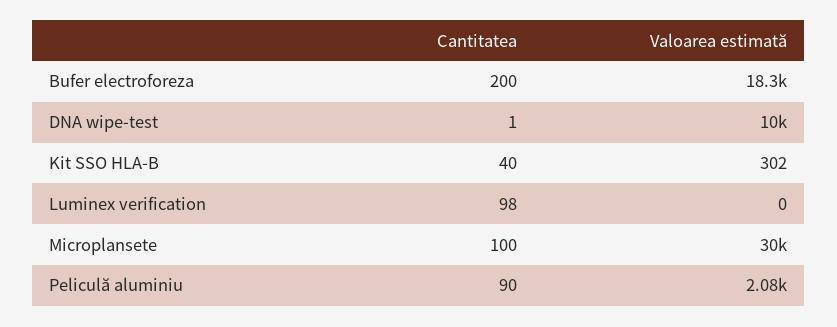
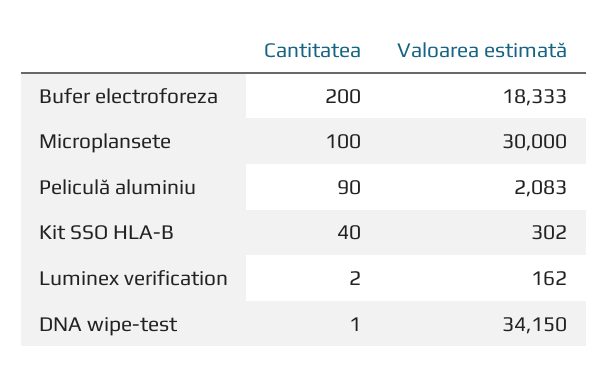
Valoarea estimată, DNA wipe-test: 10000 -> 34150
Cantitatea, Luminex verification: 98 -> 2
Valoarea estimată, Luminex verification: 0 -> 162

